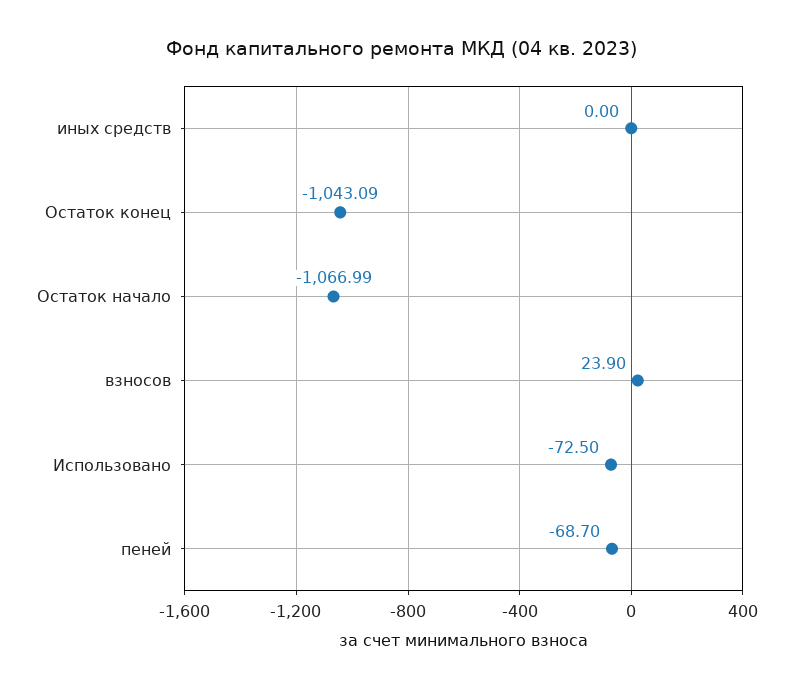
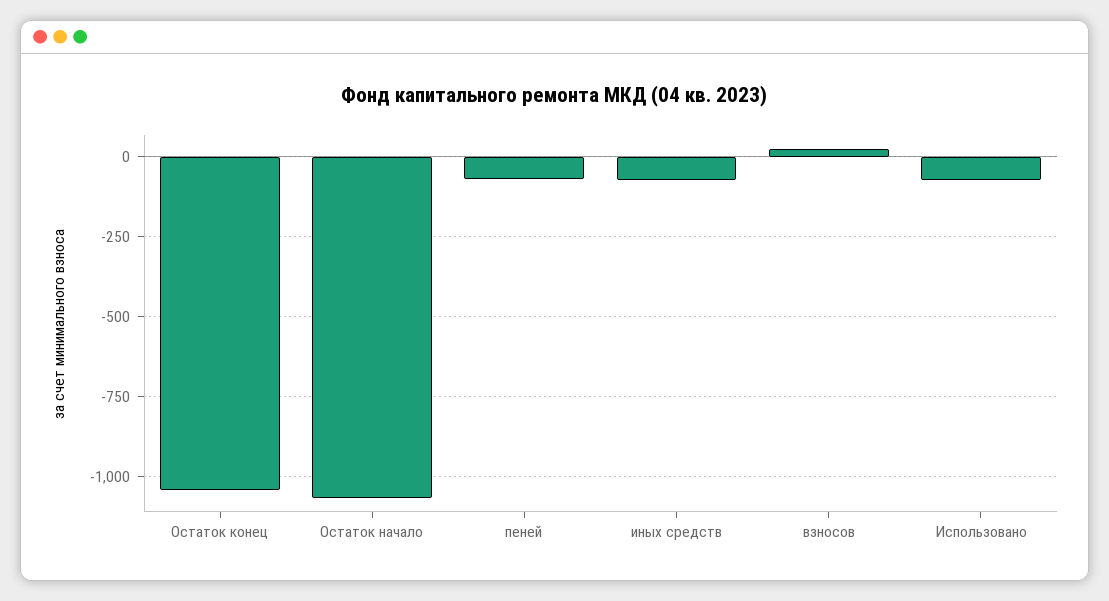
иных средств: 0 -> -75

